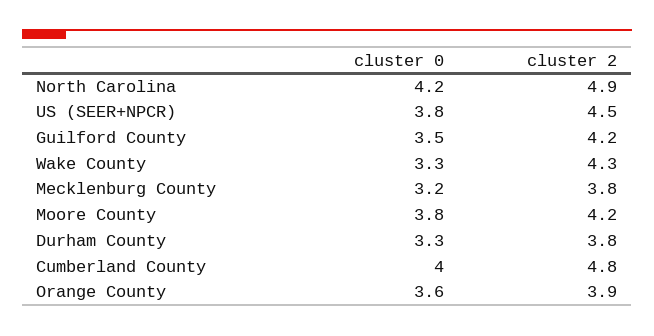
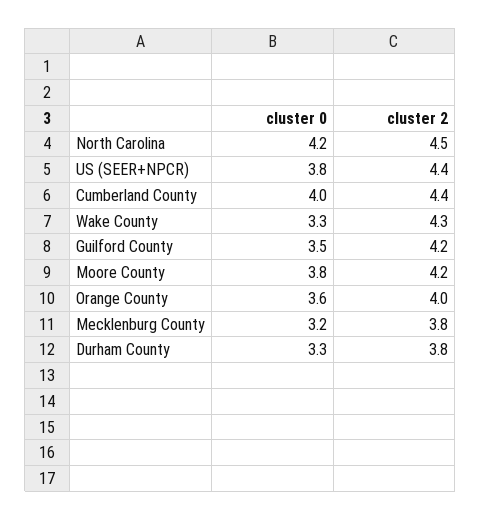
cluster 2, North Carolina: 4.9 -> 4.5
cluster 2, US (SEER+NPCR): 4.5 -> 4.4
cluster 2, Cumberland County: 4.8 -> 4.4
cluster 2, Orange County: 3.9 -> 4

